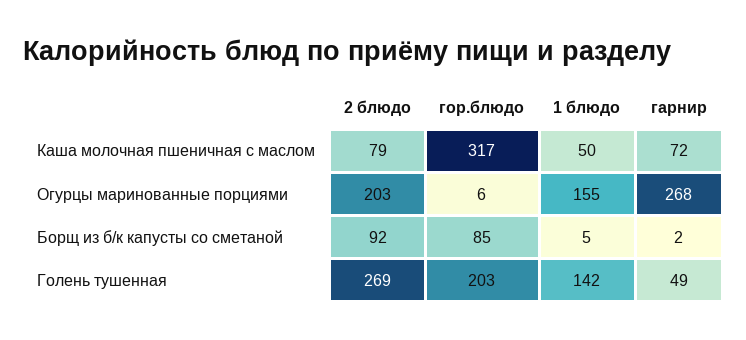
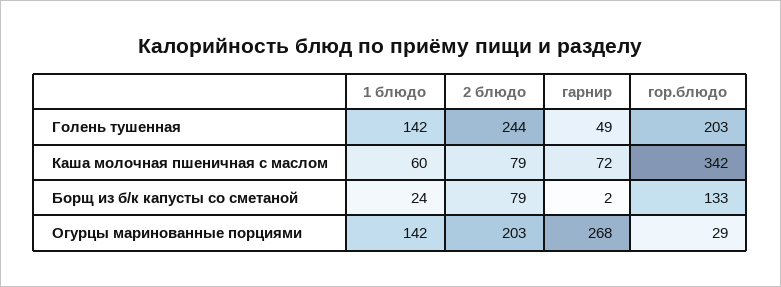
гор.блюдо, Каша молочная пшеничная с маслом: 317 -> 342
1 блюдо, Каша молочная пшеничная с маслом: 50 -> 60
гор.блюдо, Огурцы маринованные порциями: 6 -> 29
1 блюдо, Огурцы маринованные порциями: 155 -> 142
2 блюдо, Борщ из б/к капусты со сметаной: 92 -> 79
гор.блюдо, Борщ из б/к капусты со сметаной: 85 -> 133
1 блюдо, Борщ из б/к капусты со сметаной: 5 -> 24
2 блюдо, Голень тушенная: 269 -> 244

